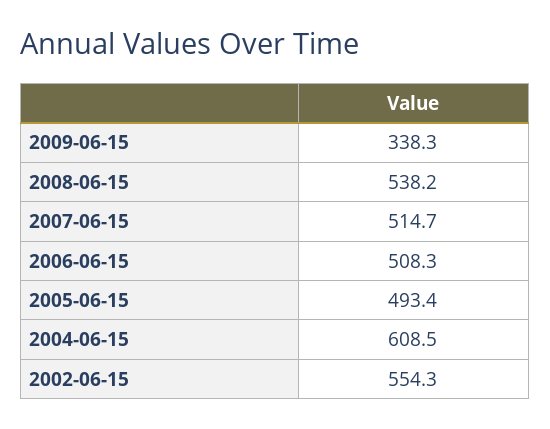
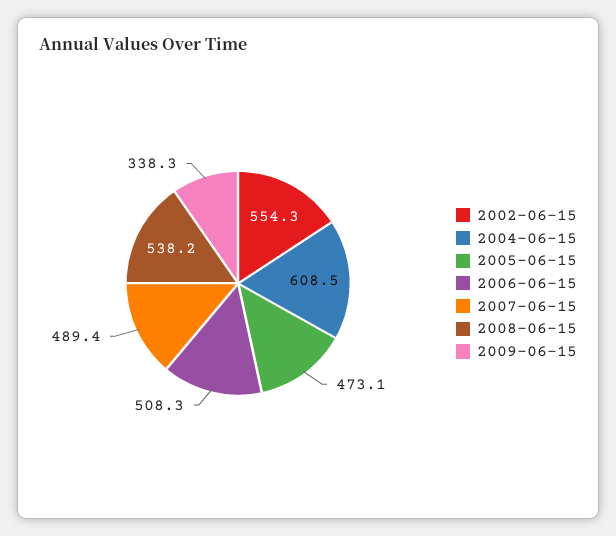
2007-06-15: 514.7 -> 489.4
2005-06-15: 493.4 -> 473.1

